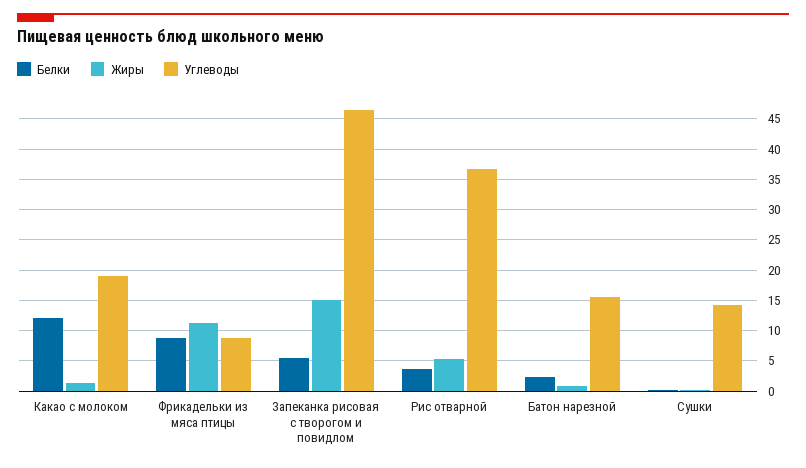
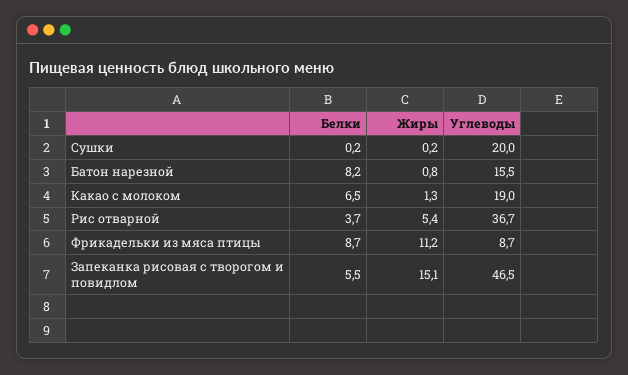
Белки, Какао с молоком: 12 -> 6.5
Белки, Батон нарезной: 2 -> 8.2
Углеводы, Сушки: 14 -> 20

